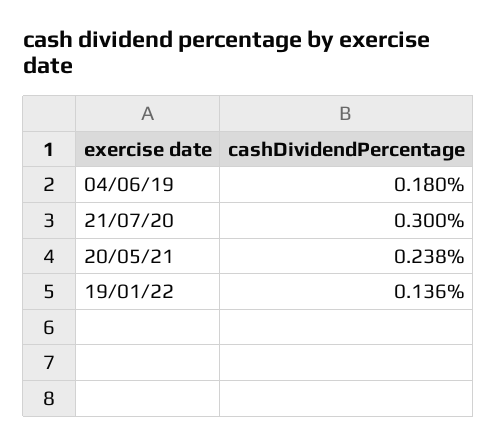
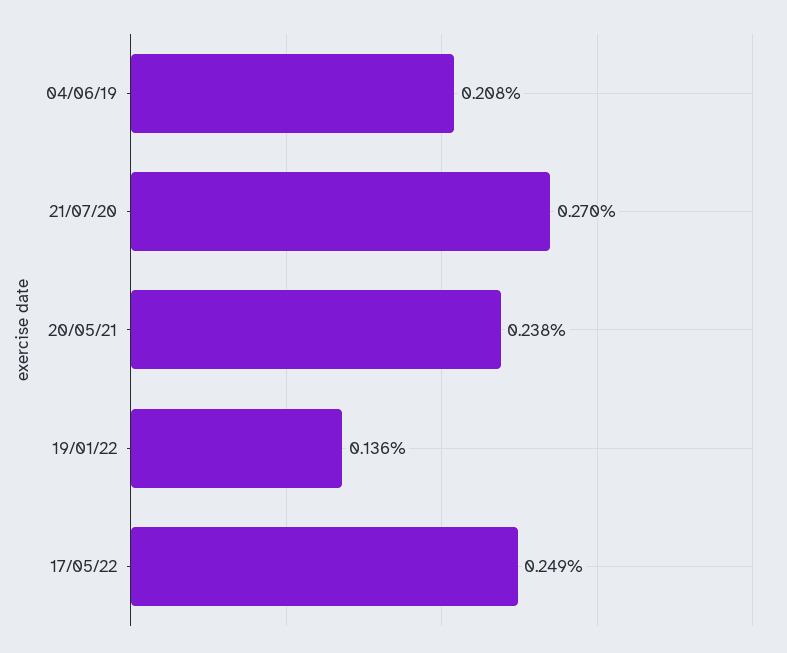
04/06/19: 0.18 -> 0.208
21/07/20: 0.3 -> 0.27
17/05/22: none -> 0.249

